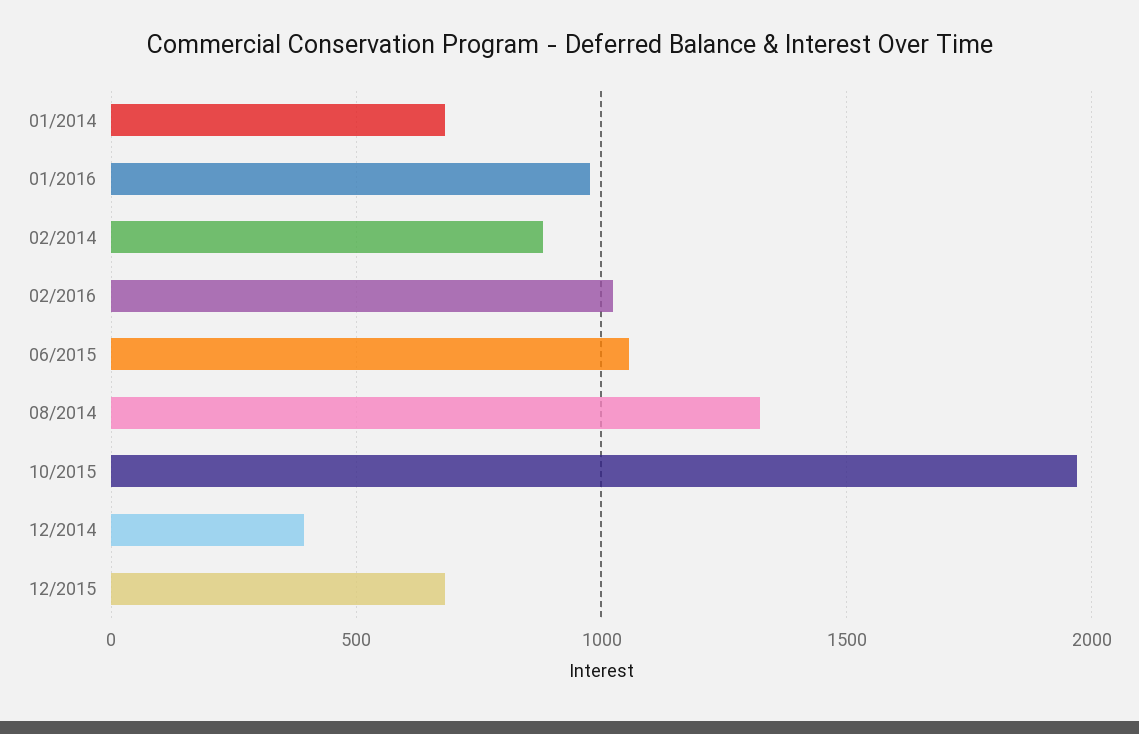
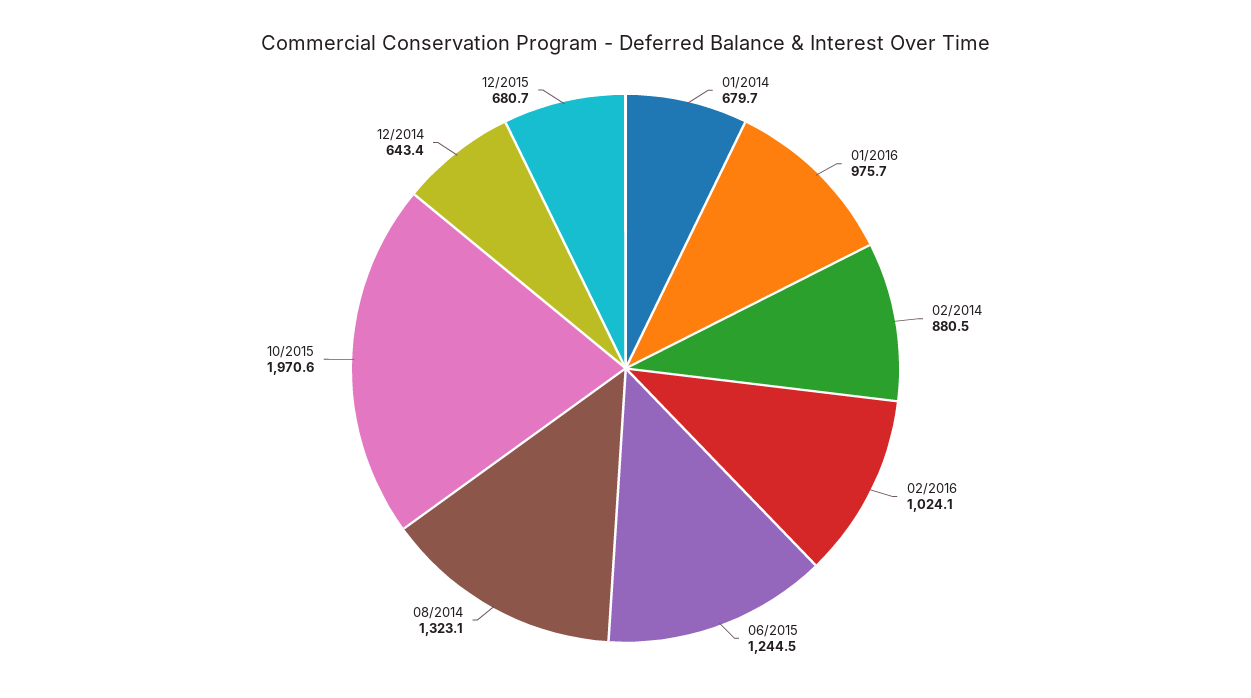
06/2015: 1050 -> 1244.5
12/2014: 400 -> 643.4

